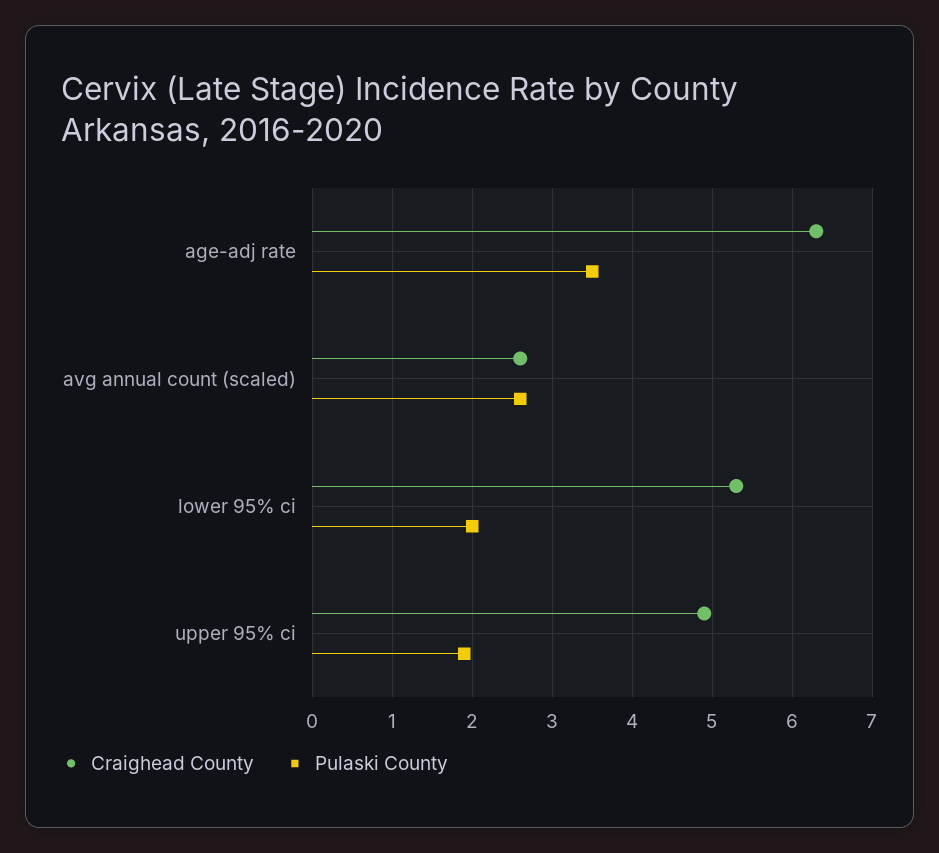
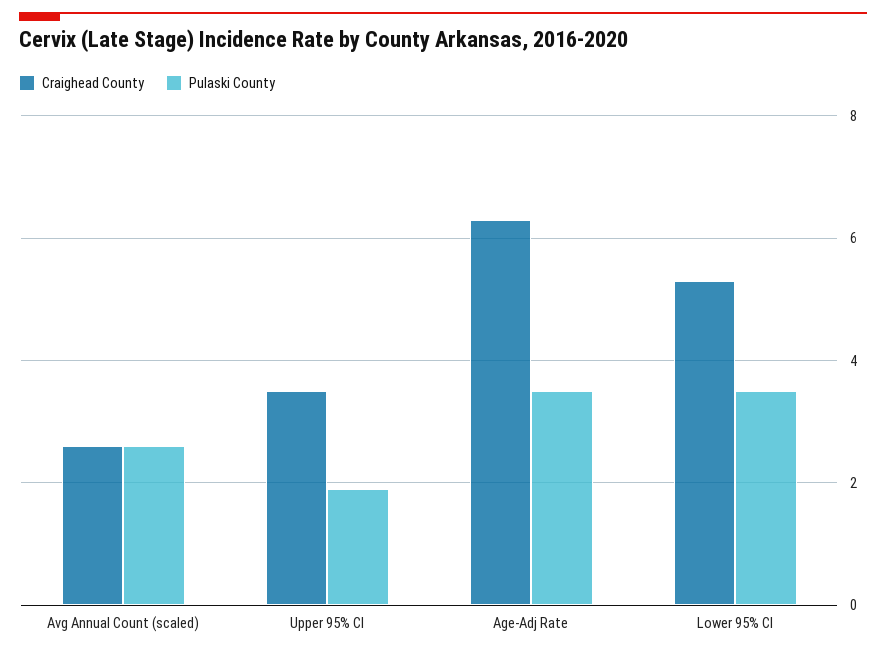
Pulaski County, lower 95% ci: 2 -> 3.5
Craighead County, upper 95% ci: 4.9 -> 3.5

